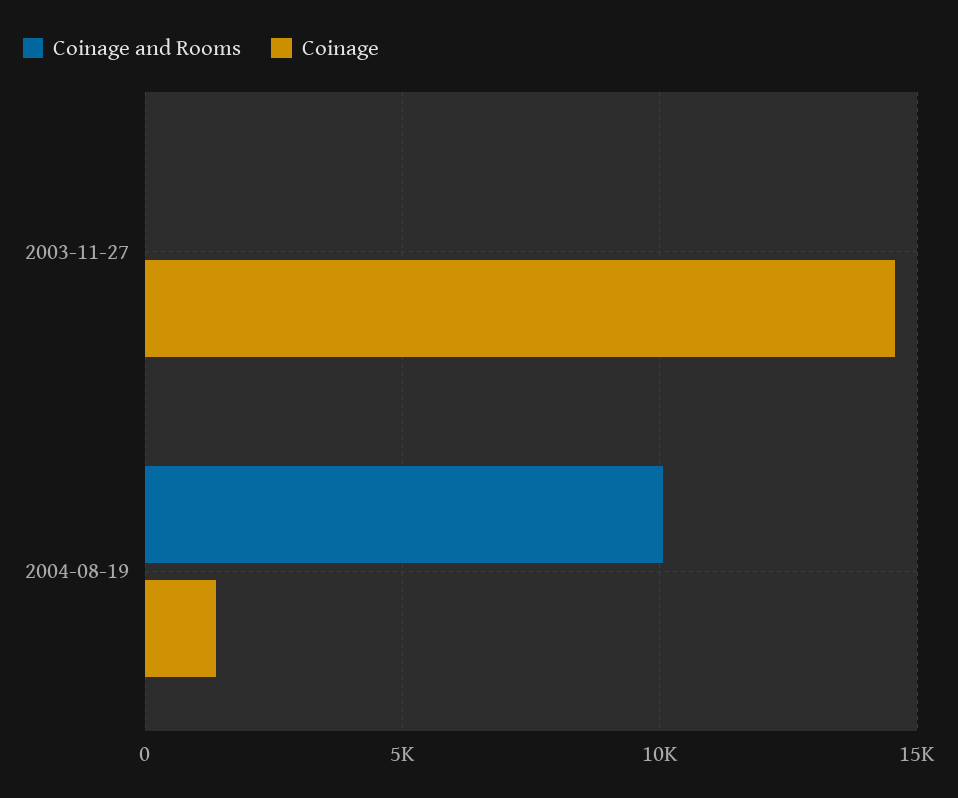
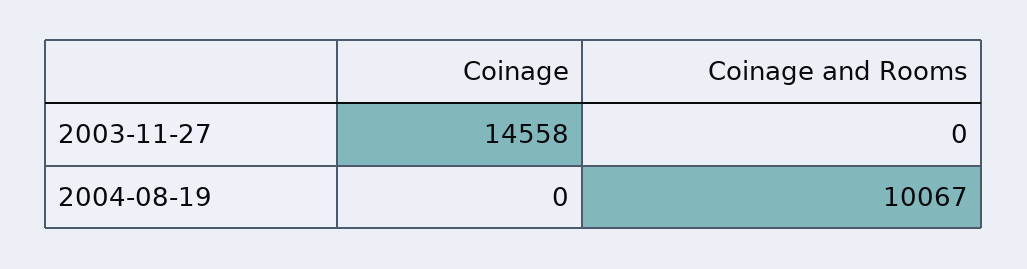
Coinage, 2004-08-19: 1500 -> 0

